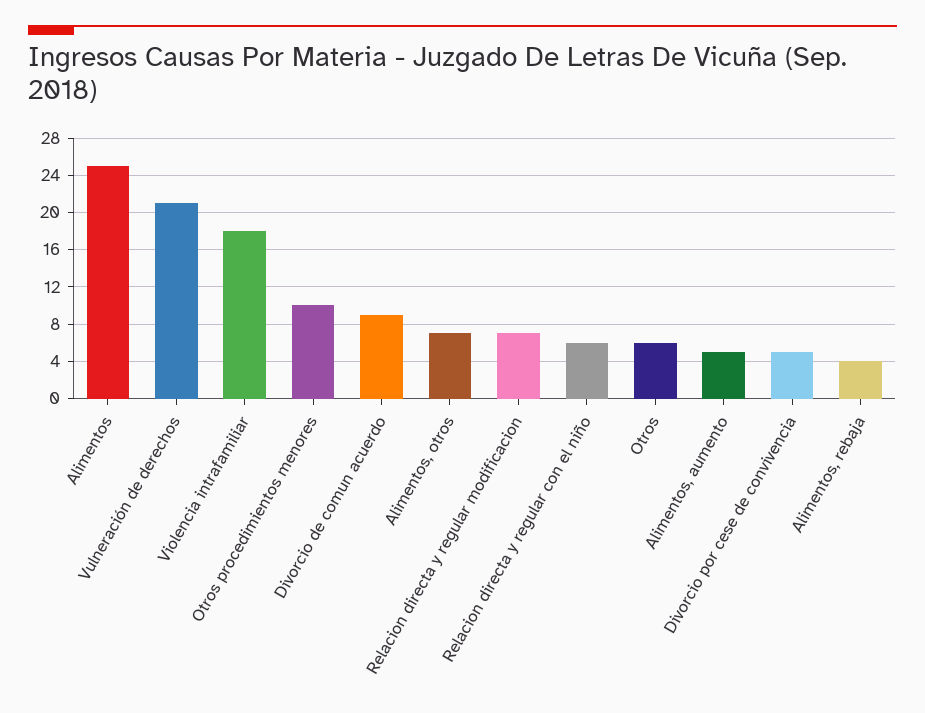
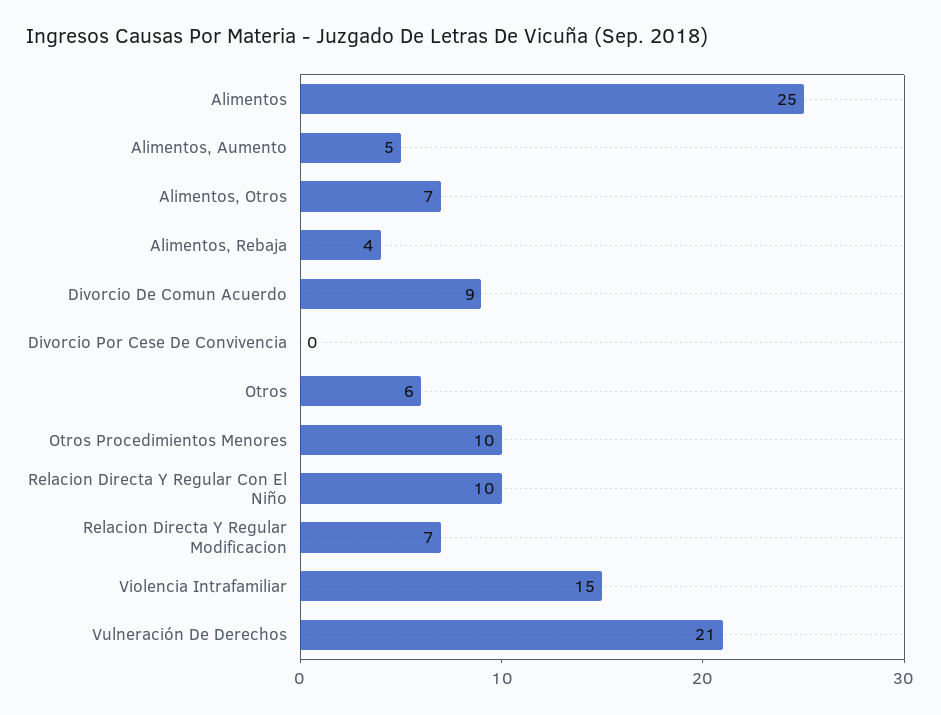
Violencia intrafamiliar: 18 -> 15
Relacion directa y regular con el niño: 6 -> 10
Divorcio por cese de convivencia: 5 -> 0

